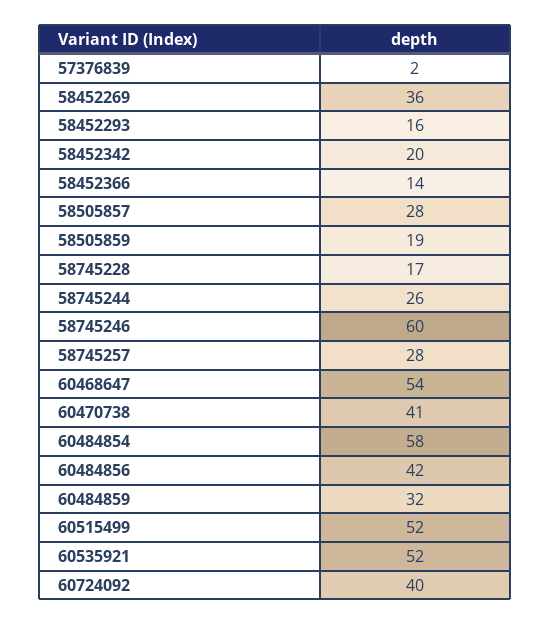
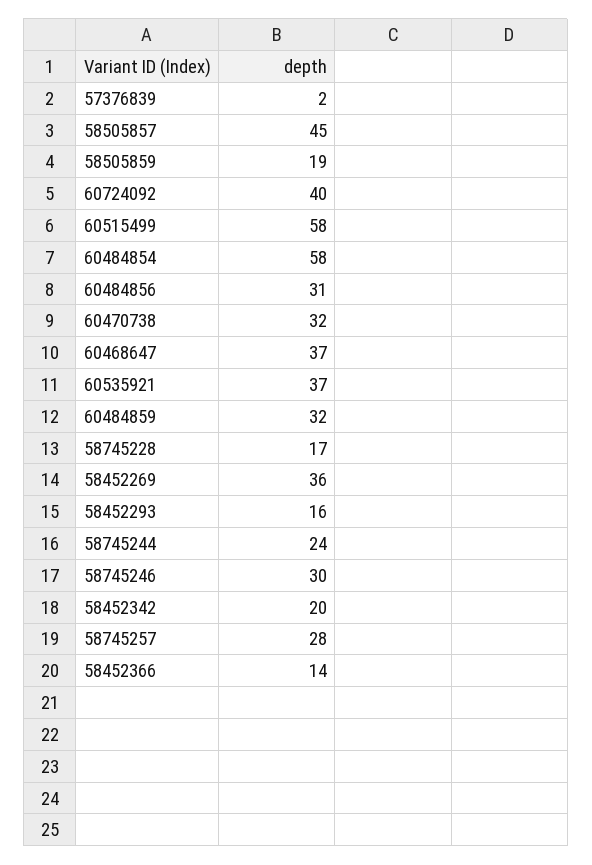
58505857: 28 -> 45
58745244: 26 -> 24
58745246: 60 -> 30
60468647: 54 -> 37
60470738: 41 -> 32
60484856: 42 -> 31
60515499: 52 -> 58
60535921: 52 -> 37

